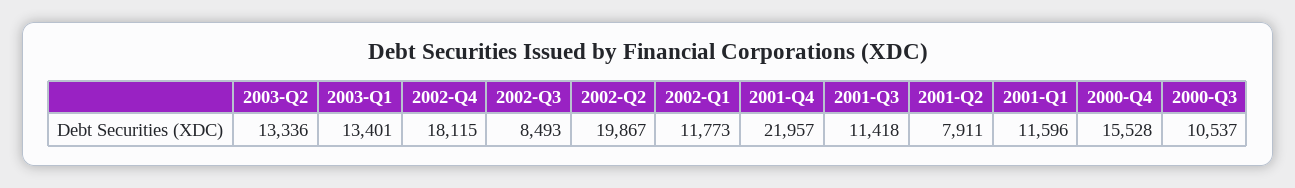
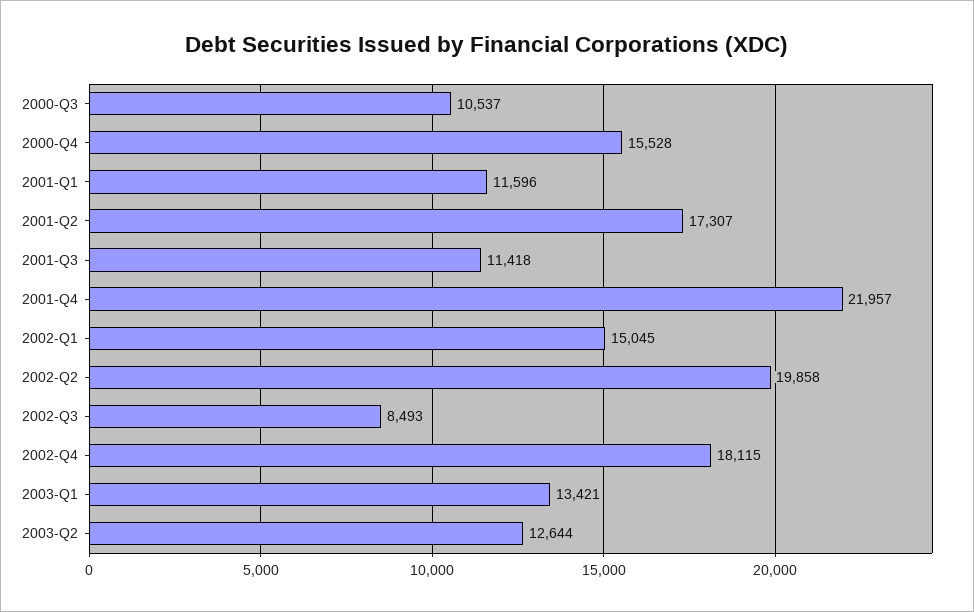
2003-Q2: 13336 -> 12644
2003-Q1: 13401 -> 13421
2002-Q2: 19867 -> 19858
2002-Q1: 11773 -> 15045
2001-Q2: 7911 -> 17307

